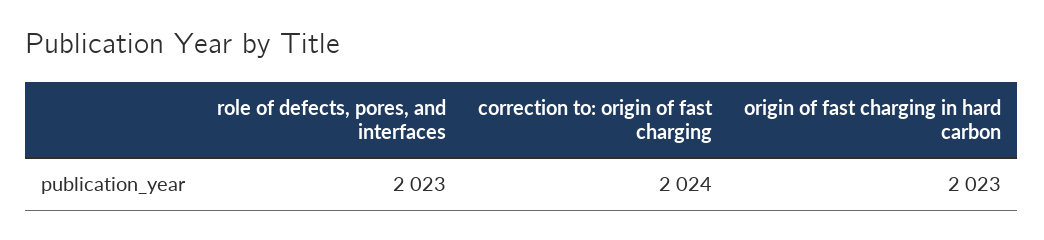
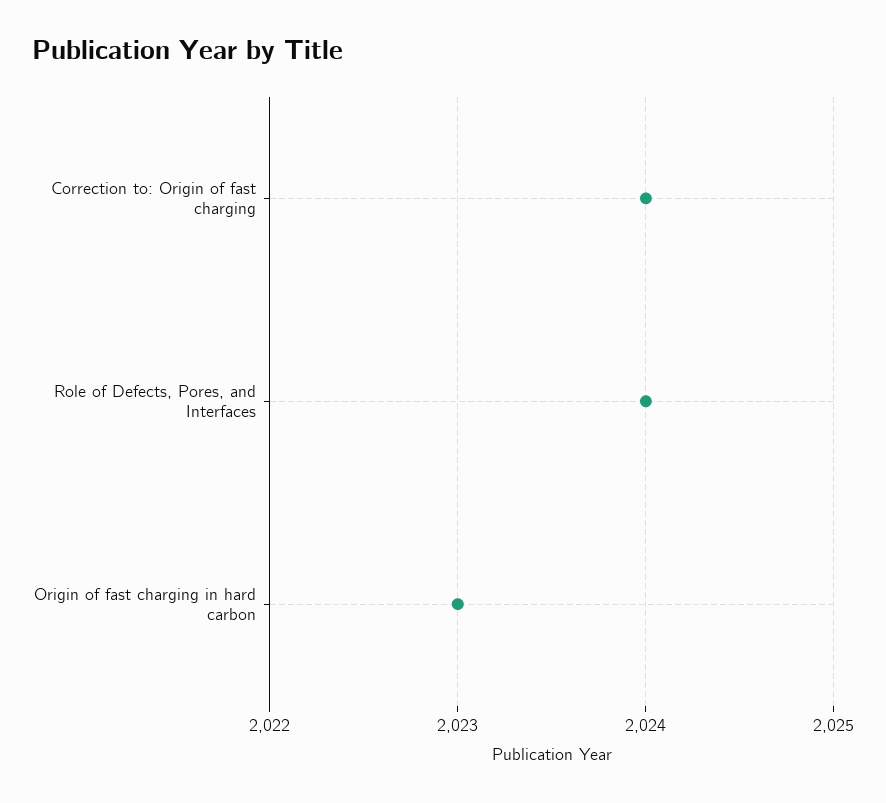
role of defects, pores, and interfaces: 2023 -> 2024

